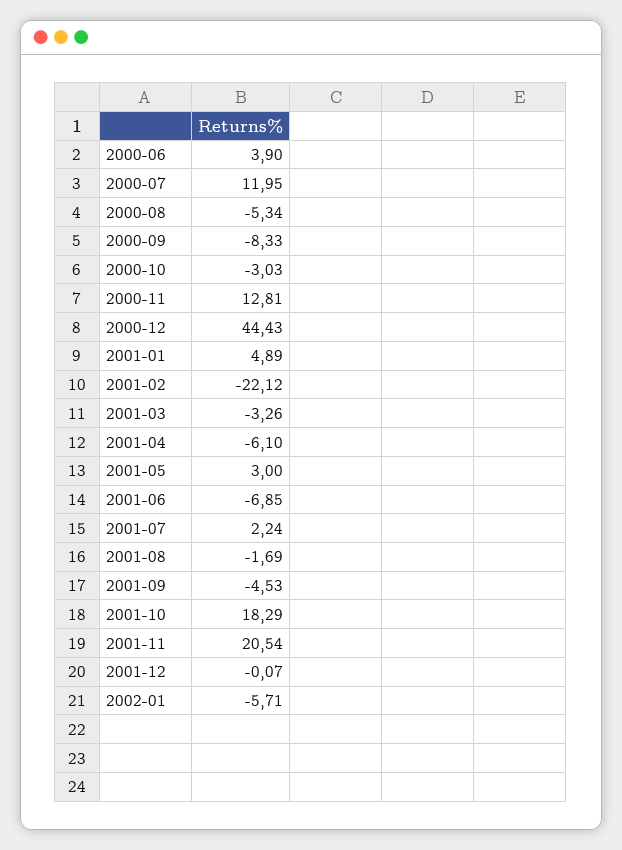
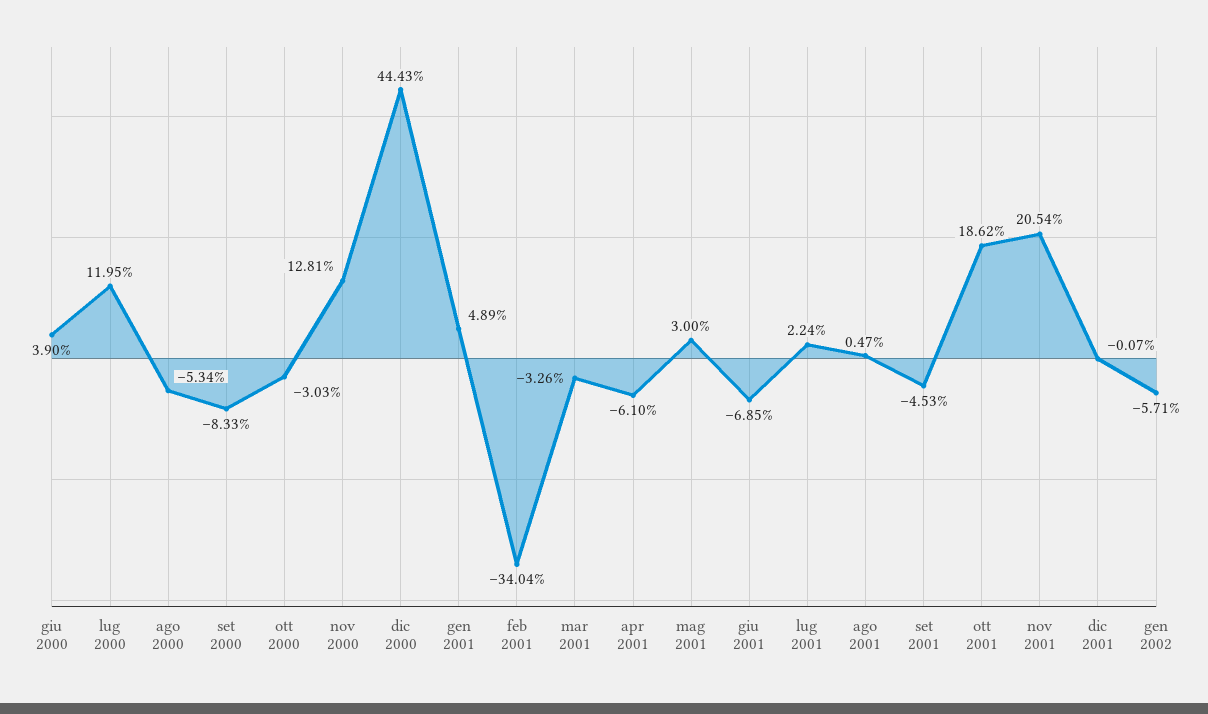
2001-02: -22.12 -> -34.04
2001-08: -1.69 -> 0.47
2001-10: 18.29 -> 18.62

